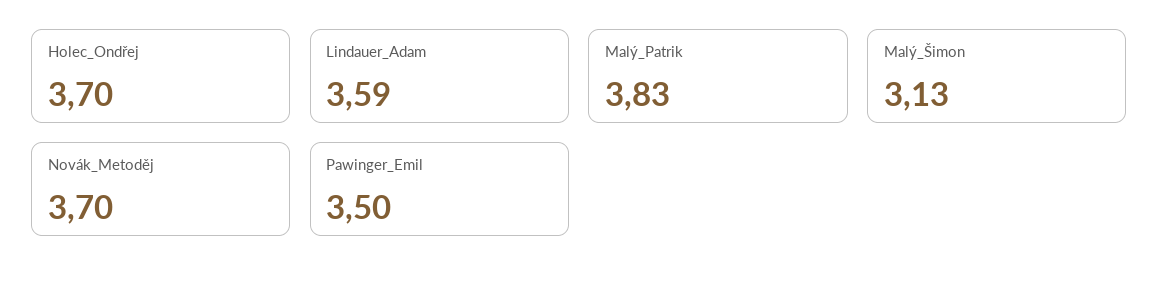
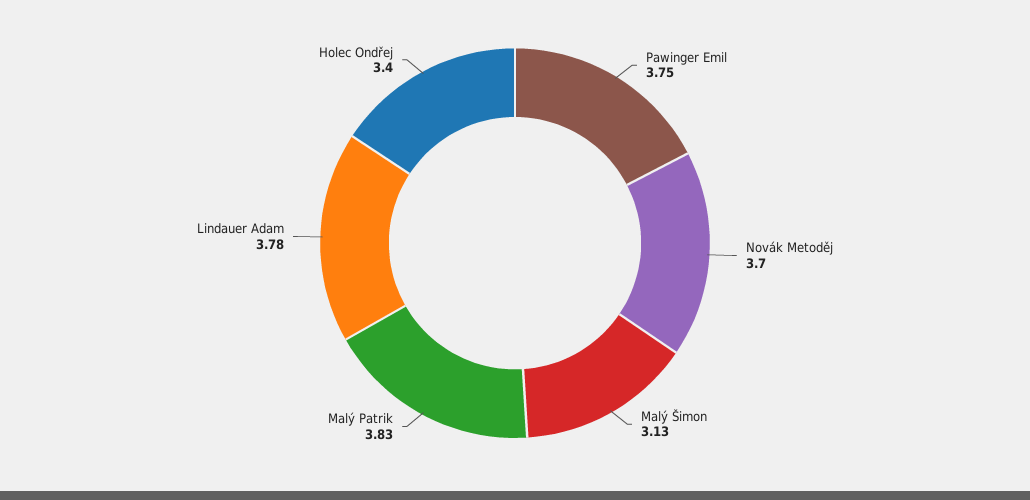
Holec_Ondřej: 3.7 -> 3.4
Lindauer_Adam: 3.59 -> 3.78
Pawinger_Emil: 3.5 -> 3.75

